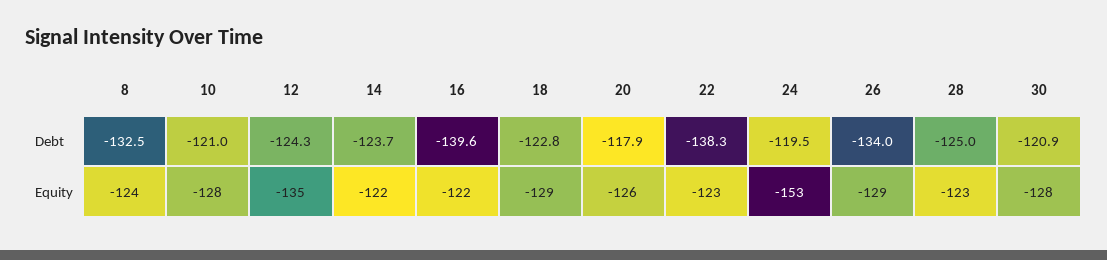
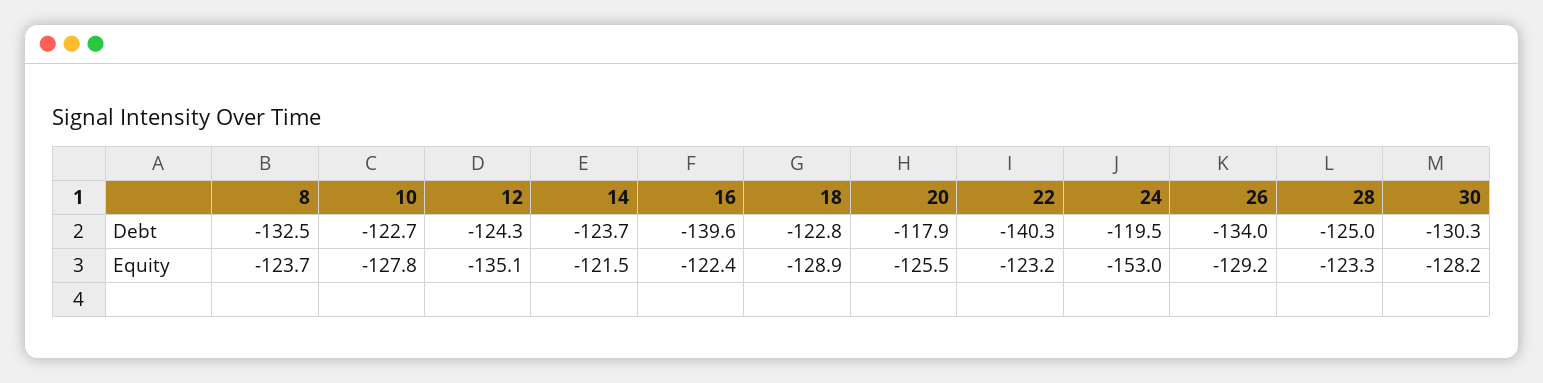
10, Debt: -121 -> -122.7
22, Debt: -138.3 -> -140.3
30, Debt: -120.9 -> -130.3

